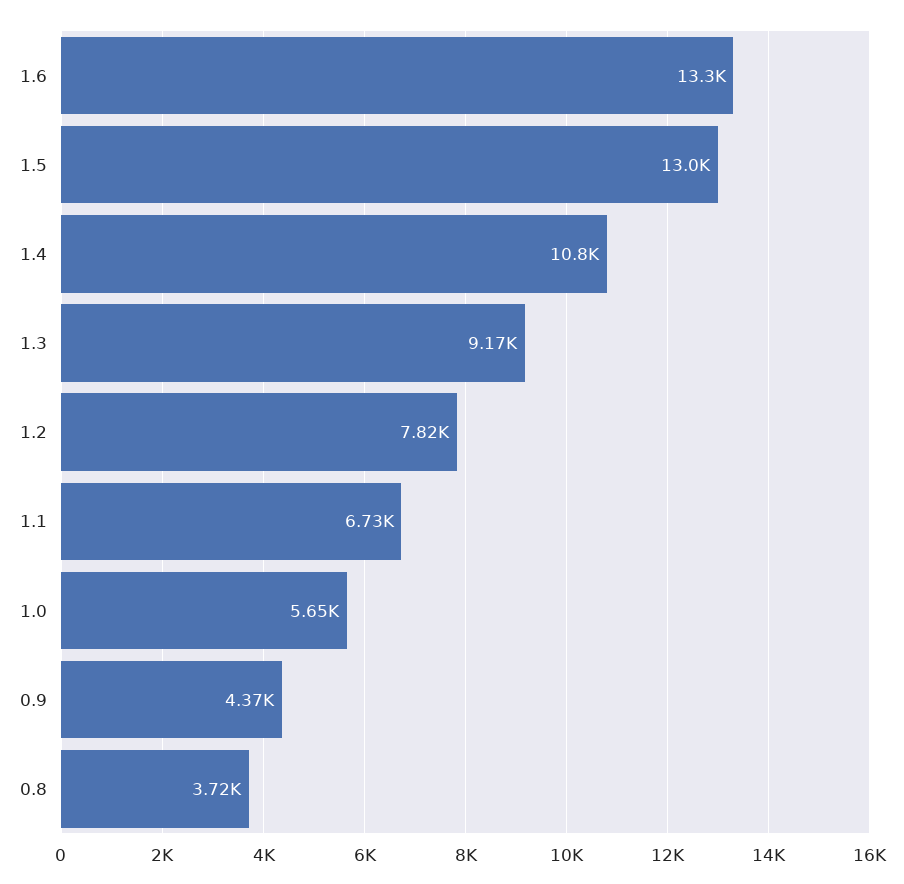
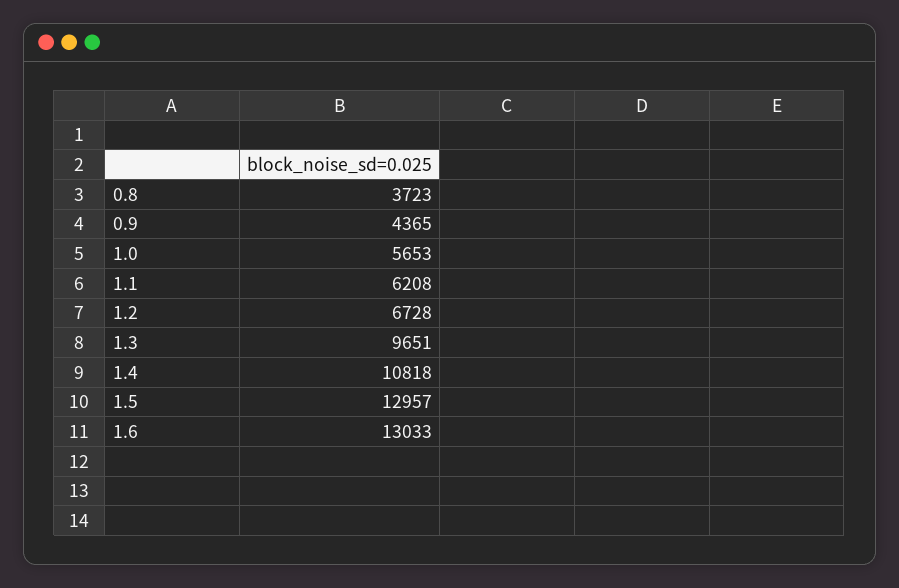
1.6: 13300 -> 13033
1.3: 9170 -> 9651
1.2: 7820 -> 6728
1.1: 6730 -> 6208

